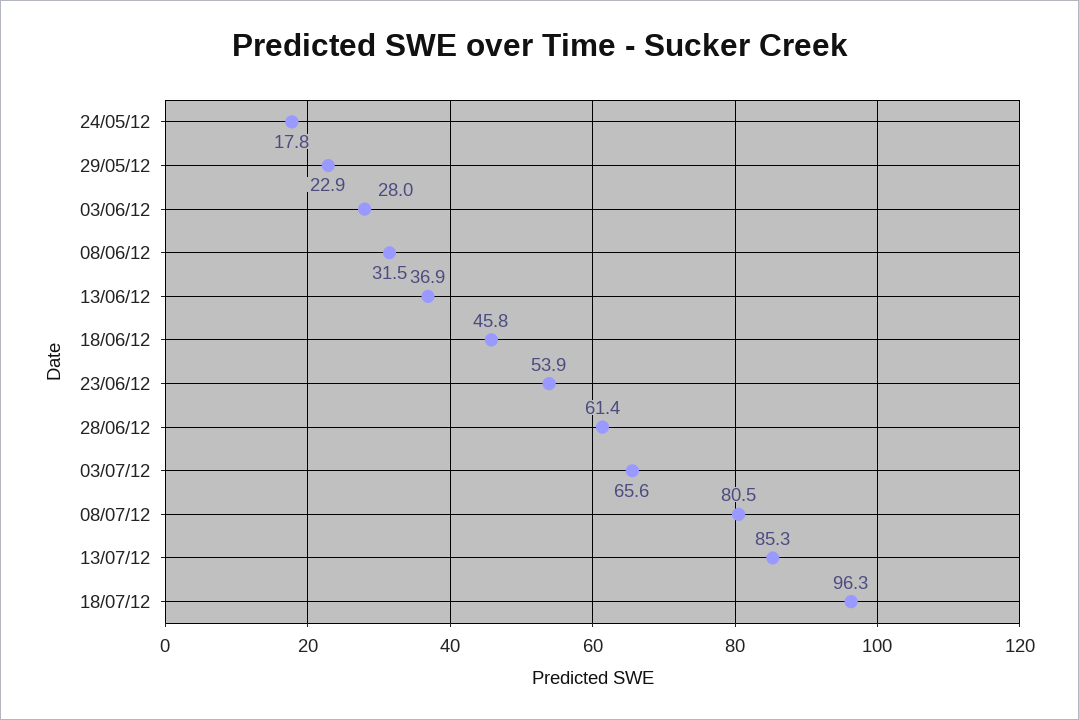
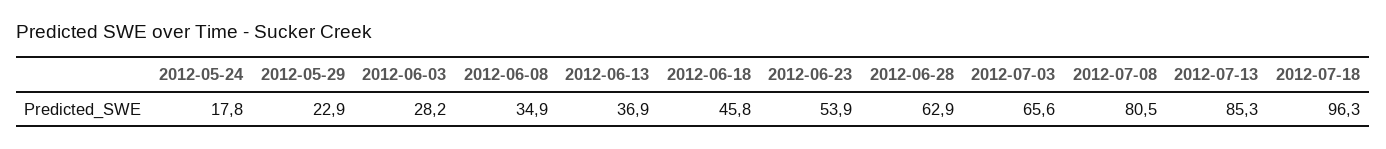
03/06/12: 28 -> 28.2
08/06/12: 31.5 -> 34.9
28/06/12: 61.4 -> 62.9

